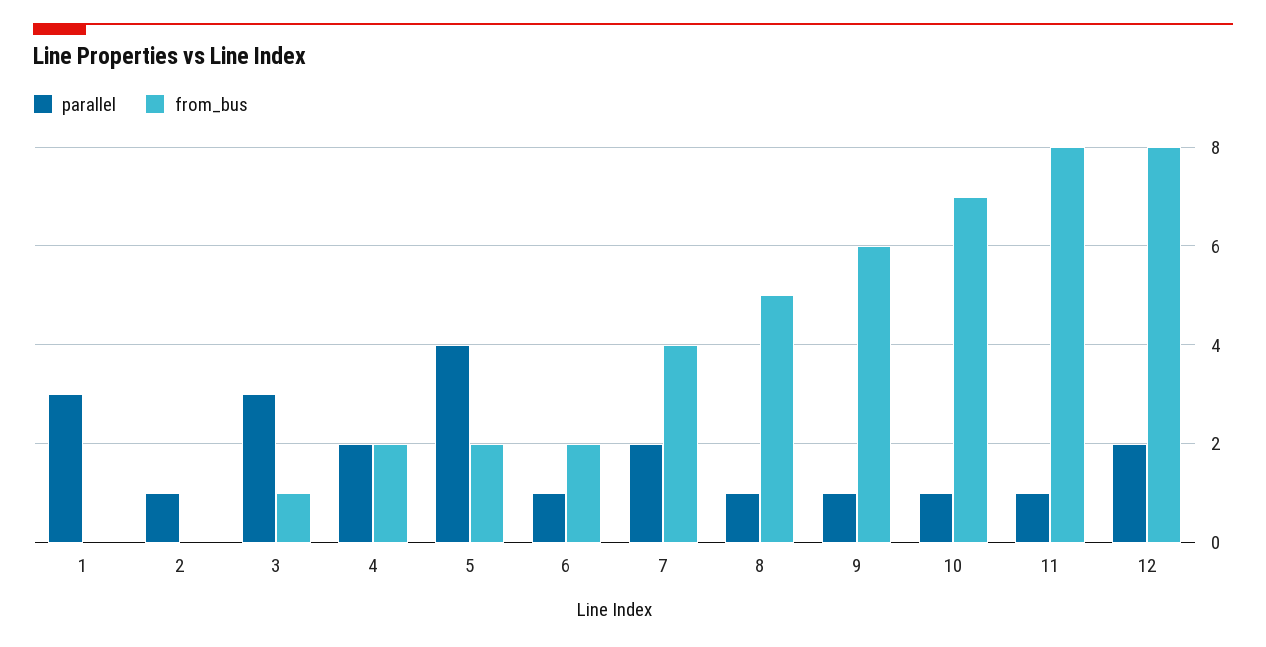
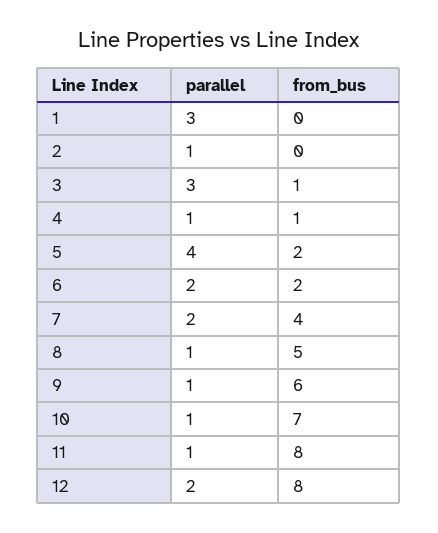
parallel, 4: 2 -> 1
from_bus, 4: 2 -> 1
parallel, 6: 1 -> 2

